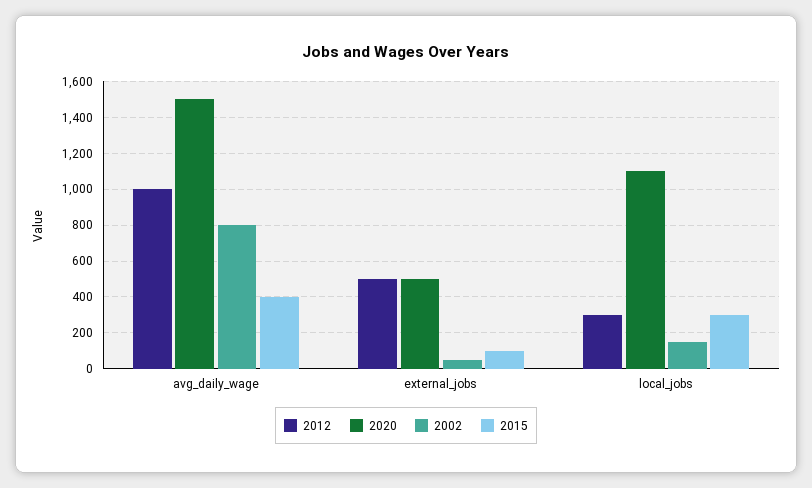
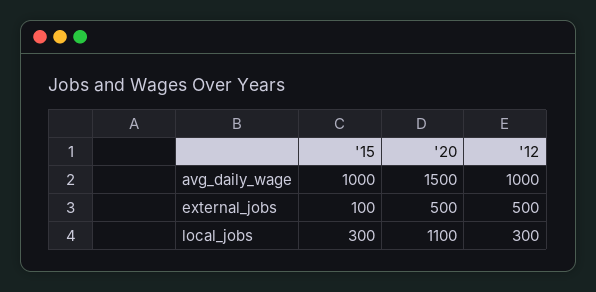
2002, avg_daily_wage: 800 -> none
2015, avg_daily_wage: 400 -> 1000
2002, external_jobs: 50 -> none
2002, local_jobs: 150 -> none

